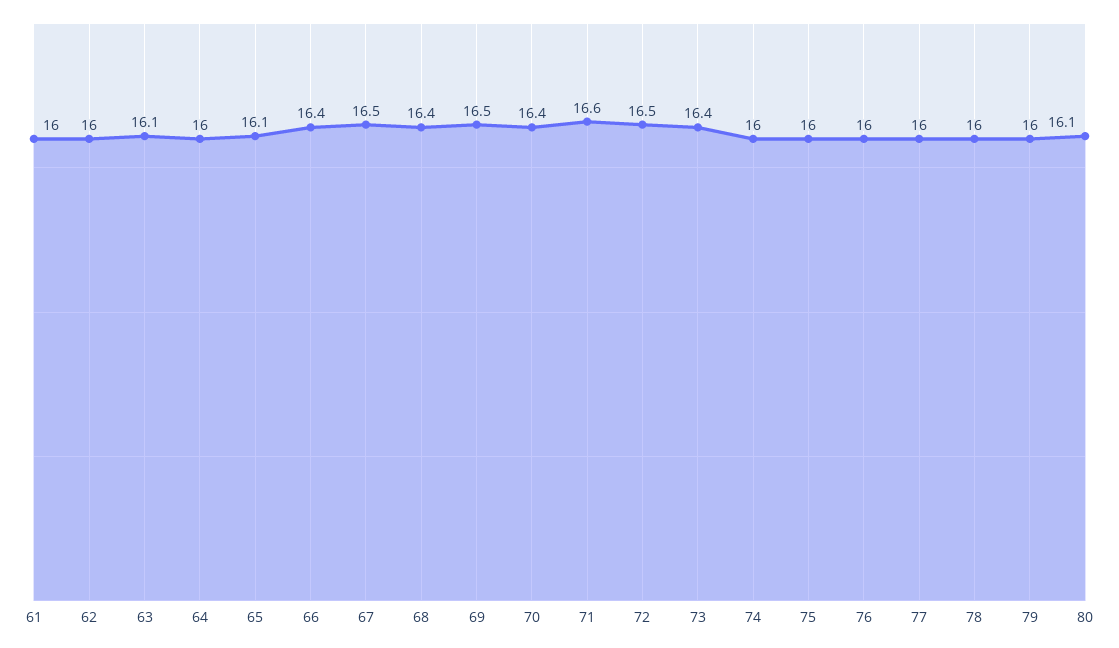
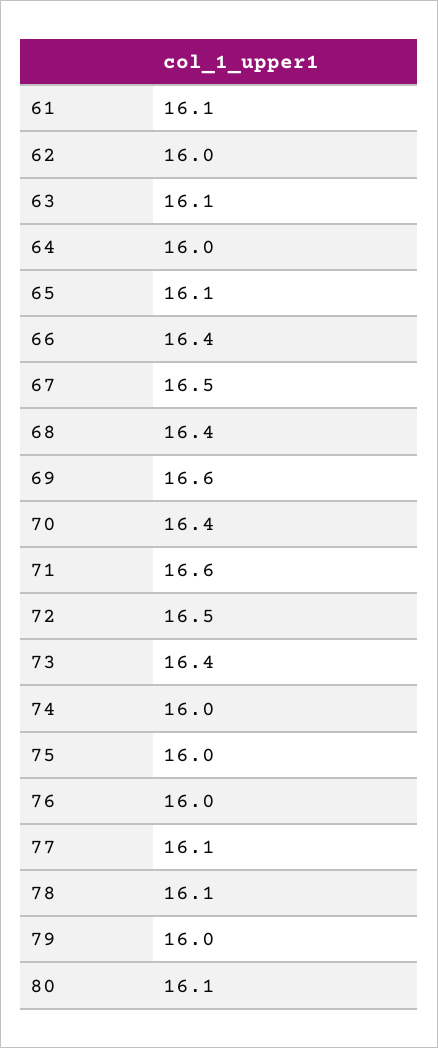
61: 16 -> 16.1
69: 16.5 -> 16.6
77: 16 -> 16.1
78: 16 -> 16.1

